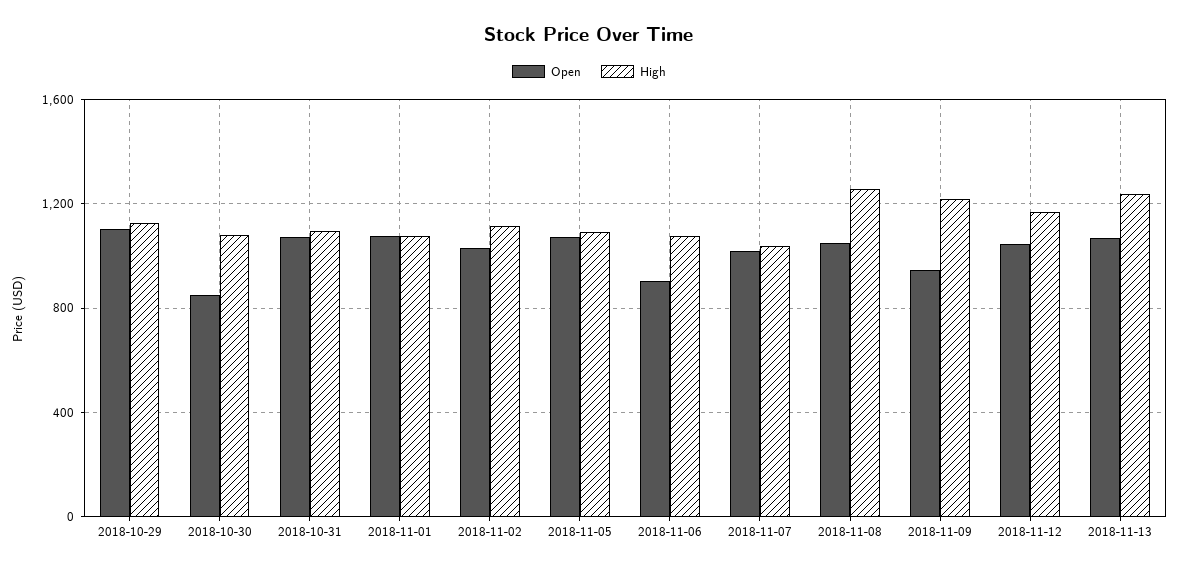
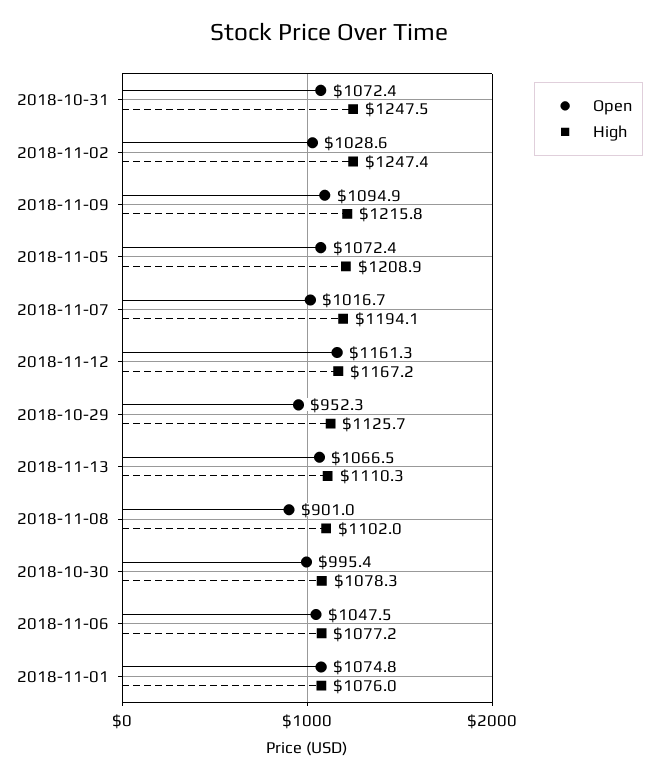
Open, 2018-10-29: 1100 -> 952.3
Open, 2018-10-30: 850 -> 995.4
High, 2018-10-31: 1100 -> 1247.5
High, 2018-11-02: 1100 -> 1247.4
High, 2018-11-05: 1100 -> 1208.9
Open, 2018-11-06: 900 -> 1047.5
High, 2018-11-07: 1050 -> 1194.1
Open, 2018-11-08: 1050 -> 901
High, 2018-11-08: 1250 -> 1102
Open, 2018-11-09: 950 -> 1094.9
Open, 2018-11-12: 1050 -> 1161.3
High, 2018-11-13: 1250 -> 1110.3

